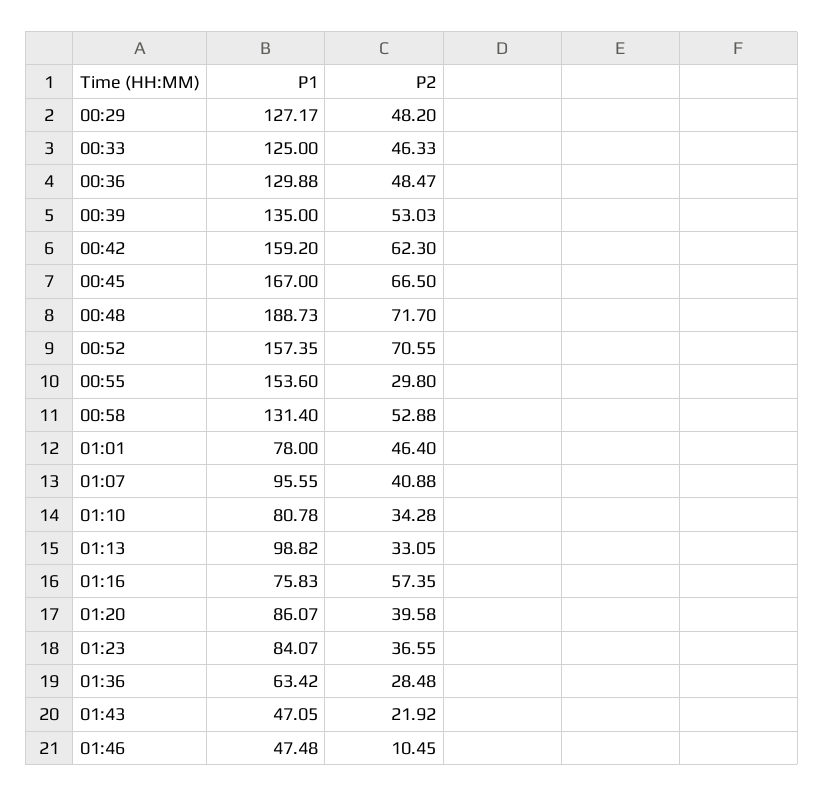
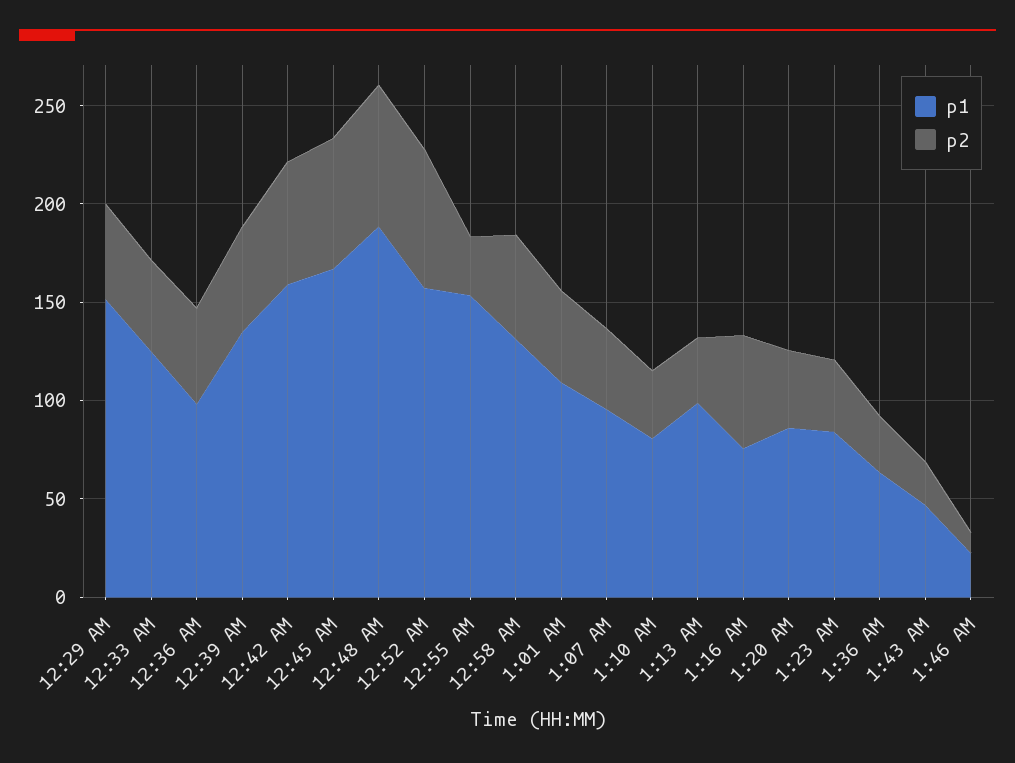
P1, 00:29: 127.17 -> 150
P1, 00:36: 129.88 -> 100
P1, 01:01: 78 -> 110
P1, 01:46: 47.48 -> 20

